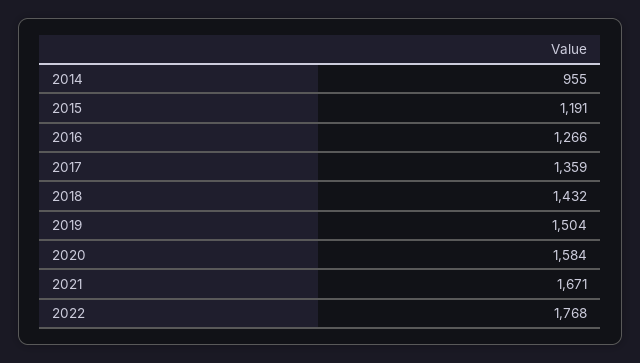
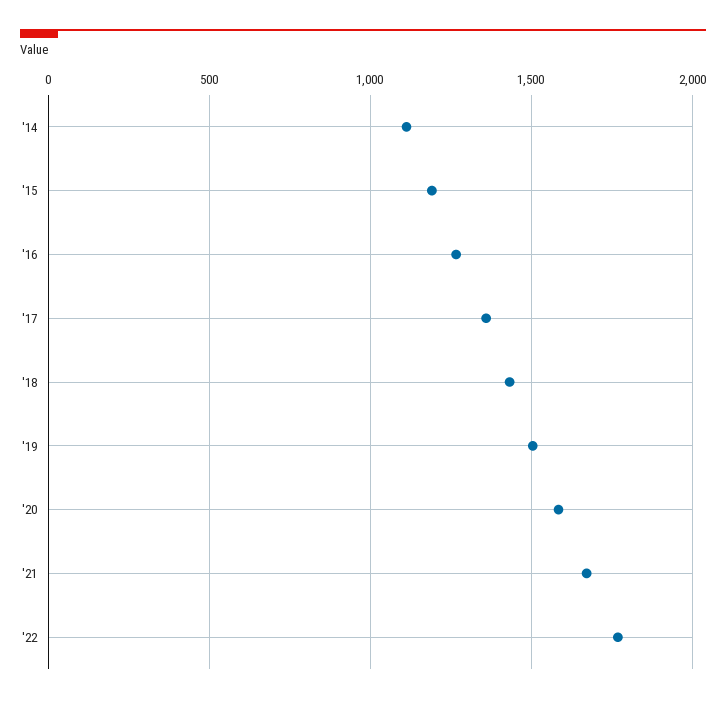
2014: 955 -> 1100

